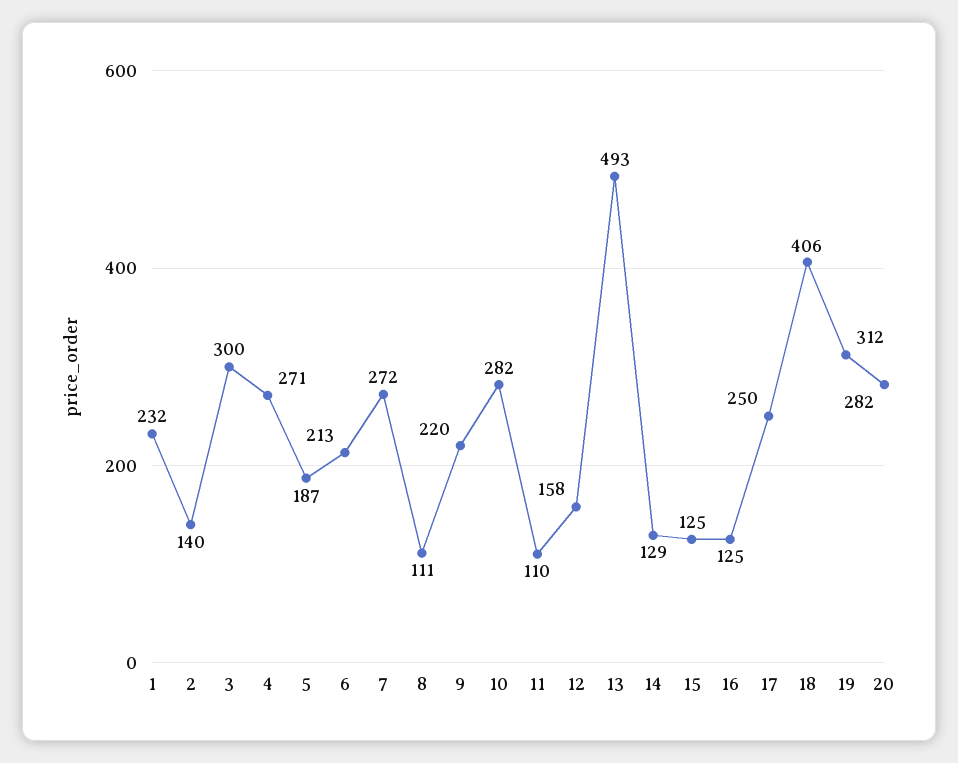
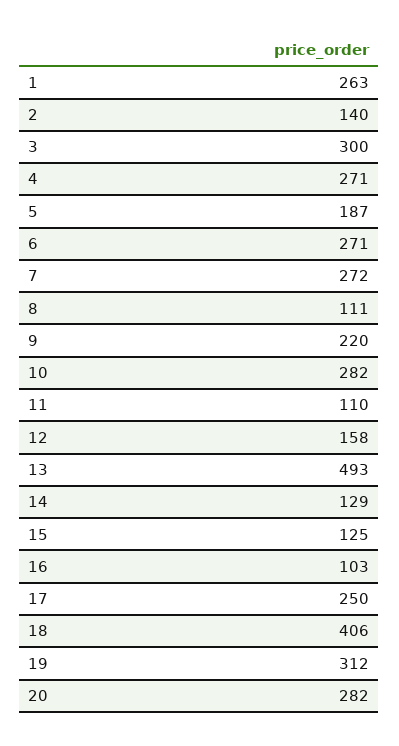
1: 232 -> 263
6: 213 -> 271
16: 125 -> 103

